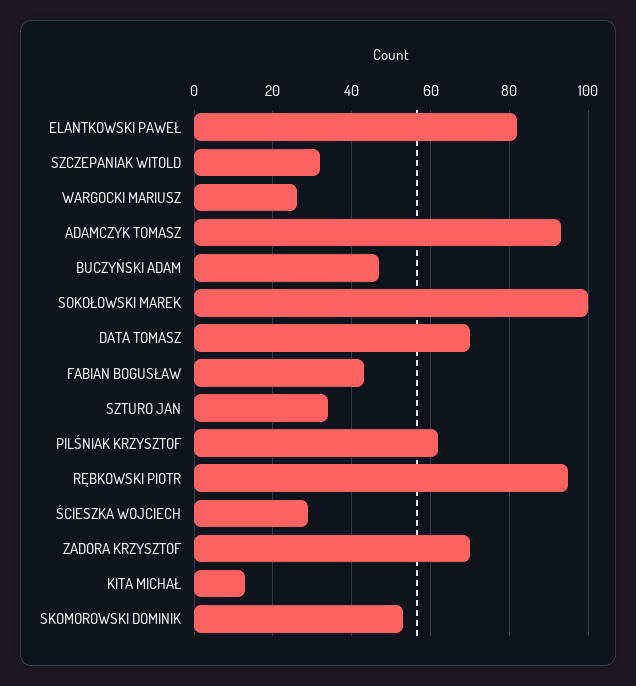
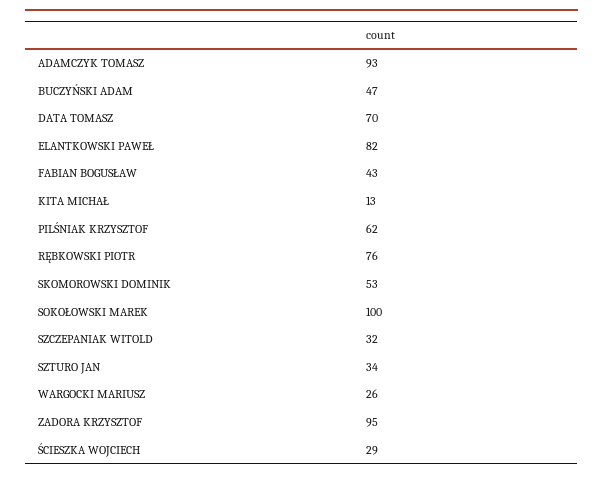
RĘBKOWSKI PIOTR: 95 -> 76
ZADORA KRZYSZTOF: 70 -> 95

